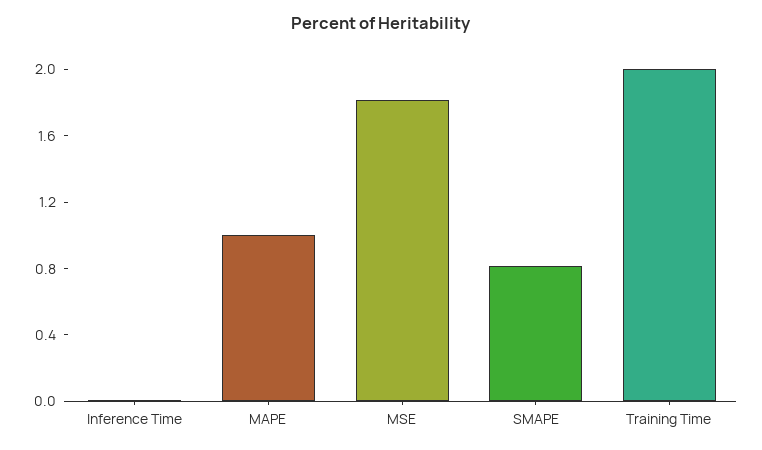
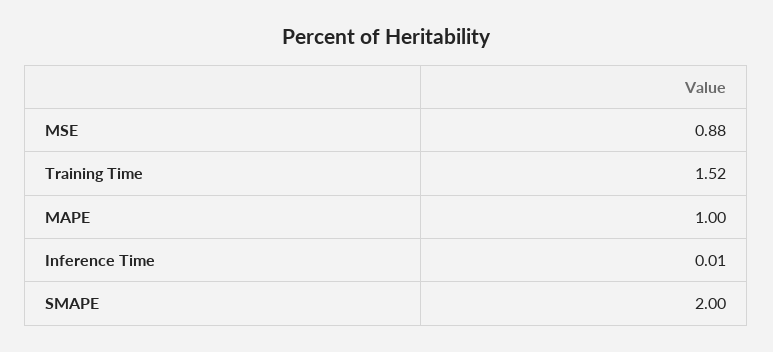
MSE: 1.8 -> 0.88
SMAPE: 0.8 -> 2
Training Time: 2 -> 1.52

